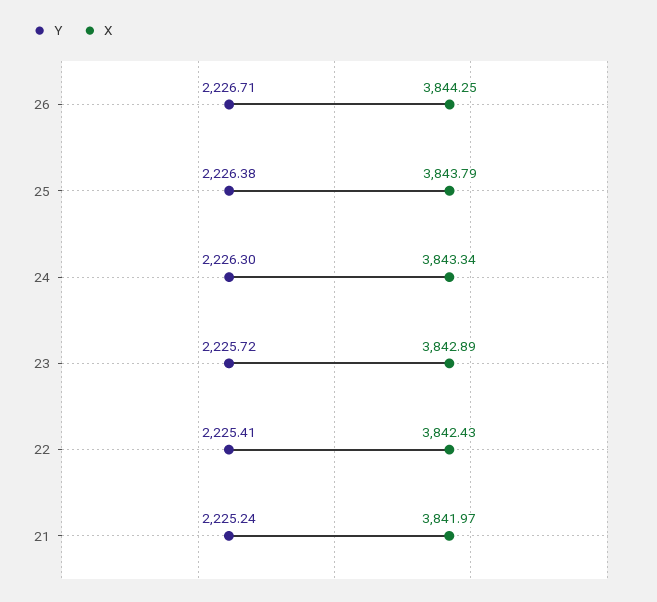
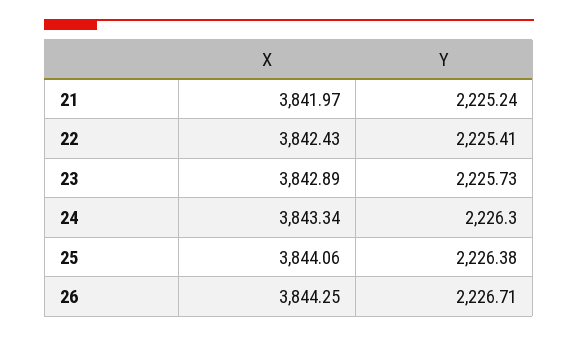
X, 25: 3843.79 -> 3844.06
Y, 23: 2225.72 -> 2225.73

